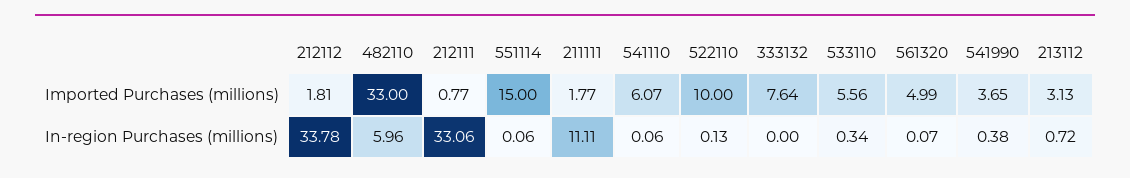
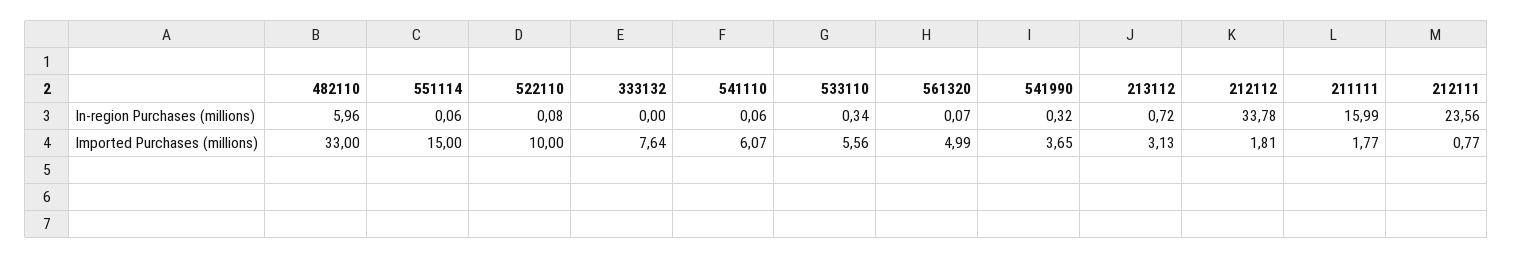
212111, In-region Purchases (millions): 33.06 -> 23.56
211111, In-region Purchases (millions): 11.11 -> 15.99
522110, In-region Purchases (millions): 0.13 -> 0.08
541990, In-region Purchases (millions): 0.38 -> 0.32

